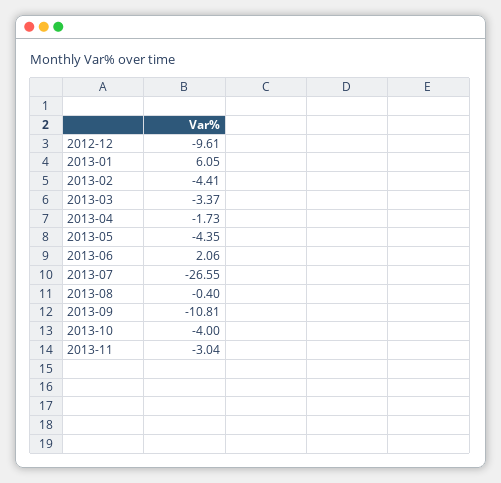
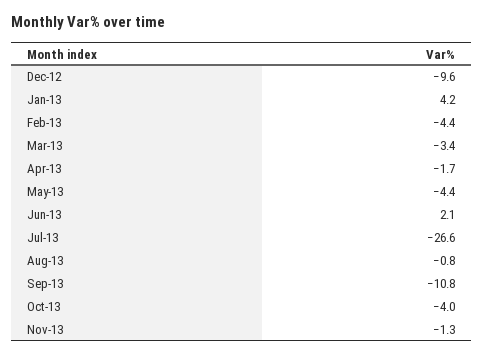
2013-01: 6.05 -> 4.2
2013-08: -0.4 -> -0.8
2013-11: -3.04 -> -1.3

